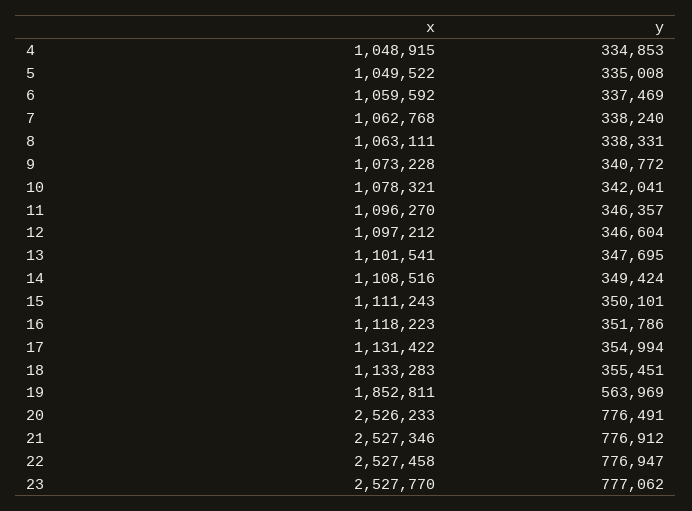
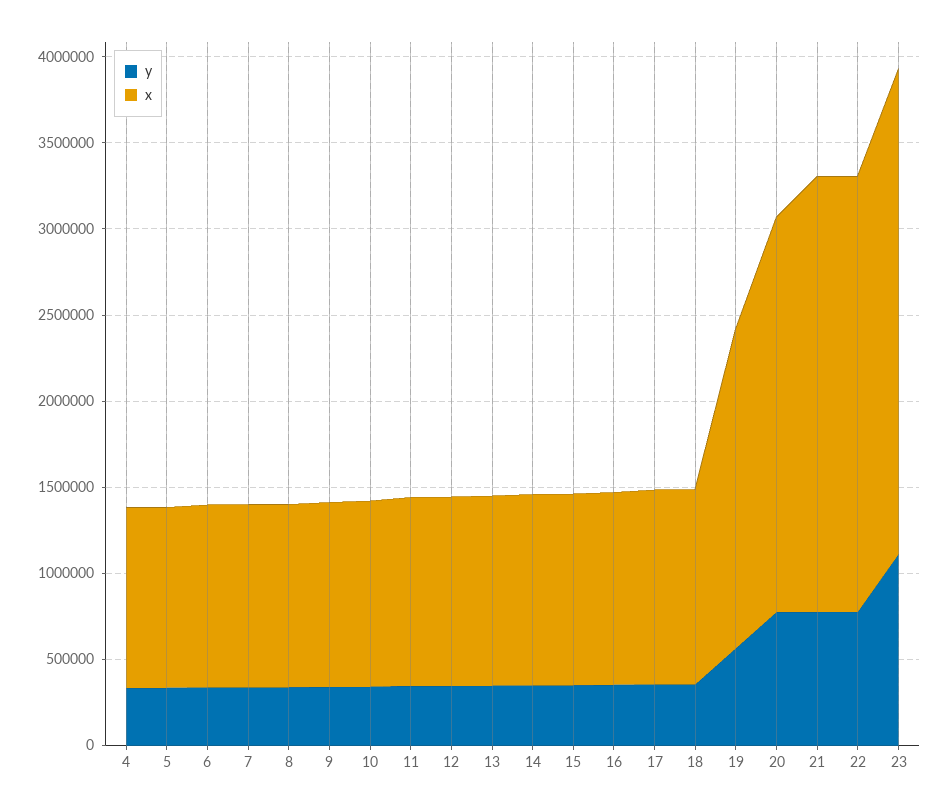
x, 20: 2526233 -> 2300000
x, 23: 2527770 -> 2800000
y, 23: 777062 -> 1100000

